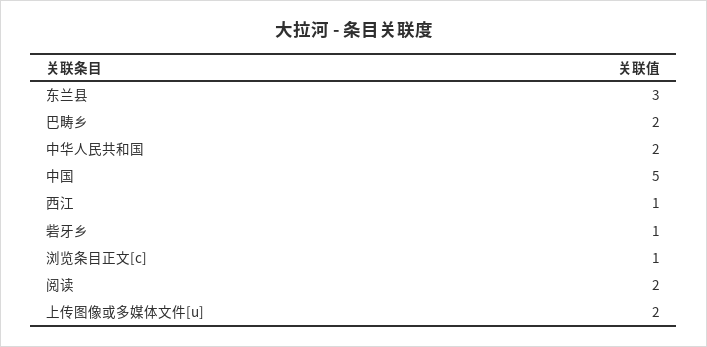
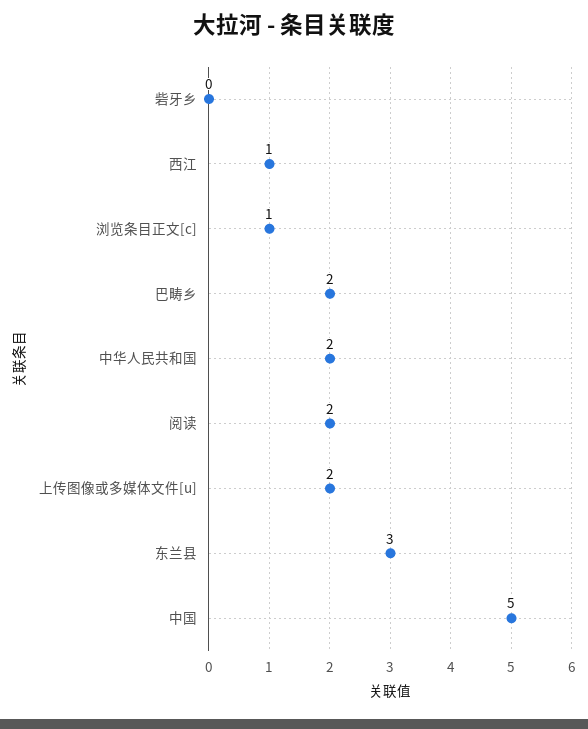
砦牙乡: 1 -> 0

